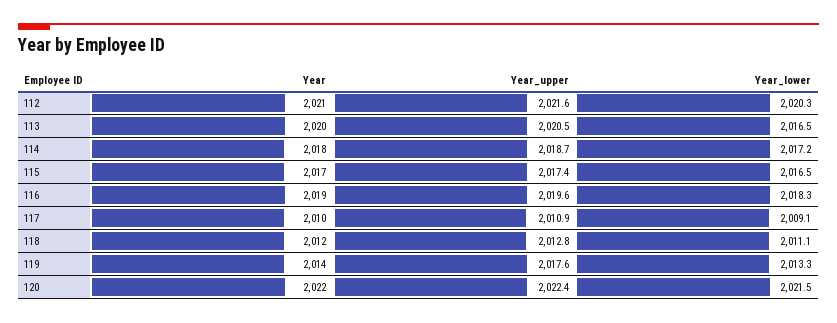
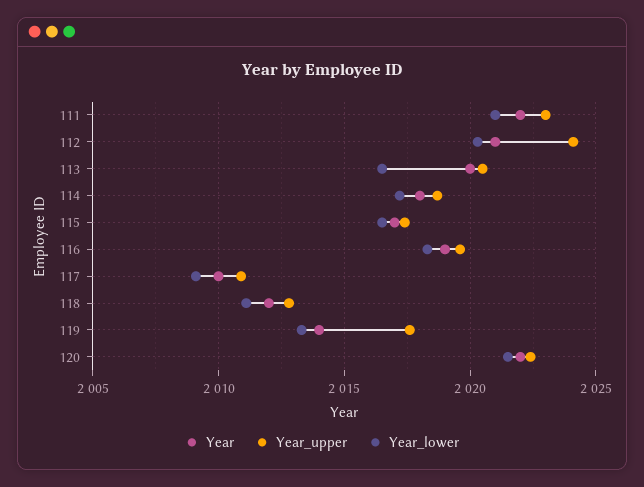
Year_upper, 112: 2021.6 -> 2024
Year, 111: none -> 2022
Year_upper, 111: none -> 2023
Year_lower, 111: none -> 2021

